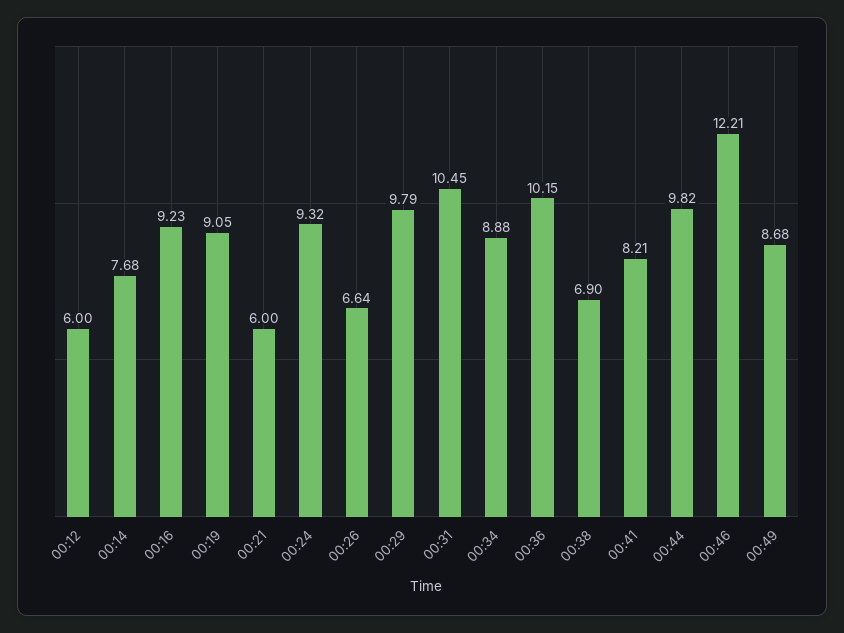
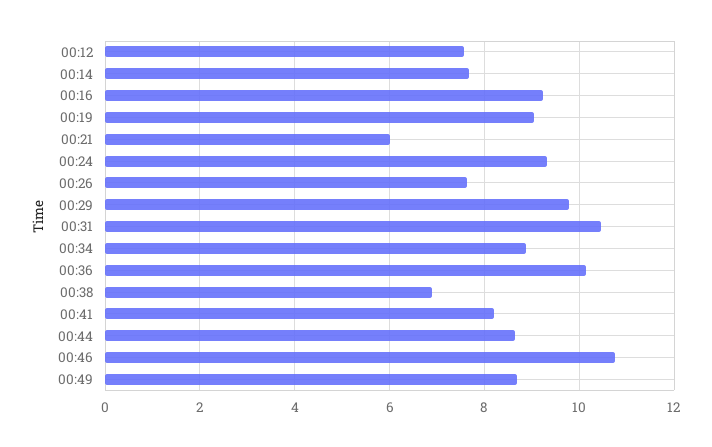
00:12: 6 -> 7.6
00:26: 6.64 -> 7.6
00:44: 9.82 -> 8.6
00:46: 12.21 -> 10.8

